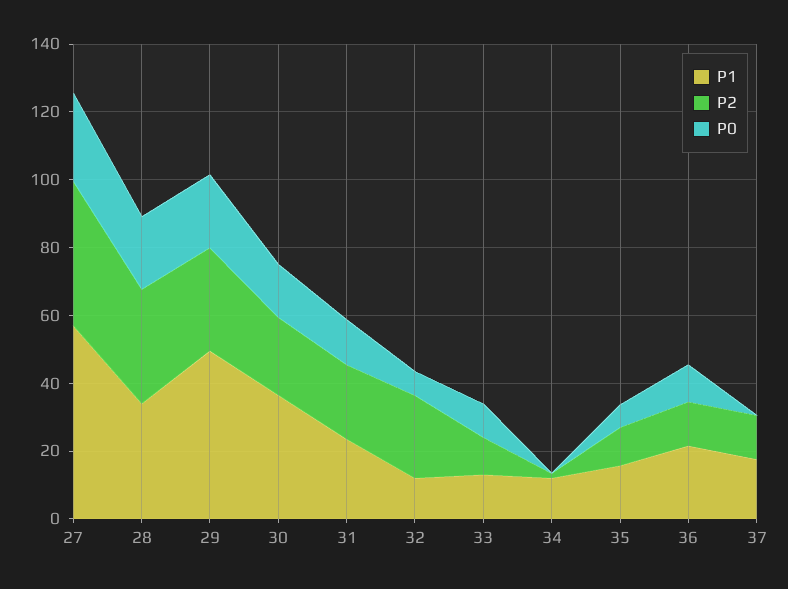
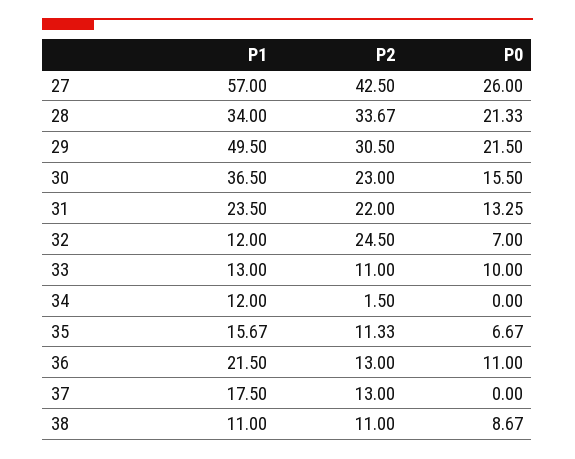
P1, 38: none -> 11
P2, 38: none -> 11
P0, 38: none -> 8.67

